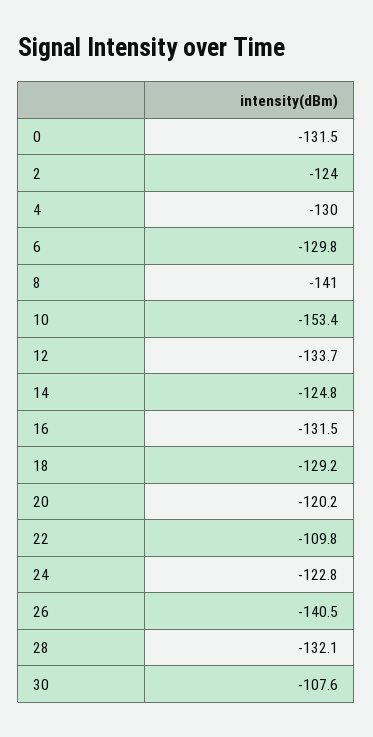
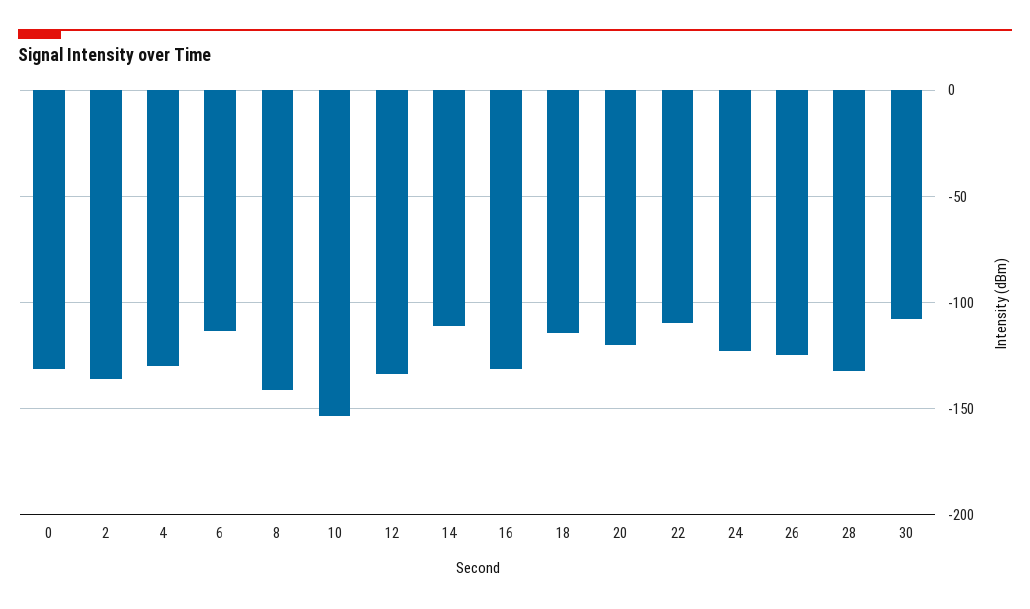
2: -124 -> -135
6: -129.8 -> -115
14: -124.8 -> -110
18: -129.2 -> -115
26: -140.5 -> -125

